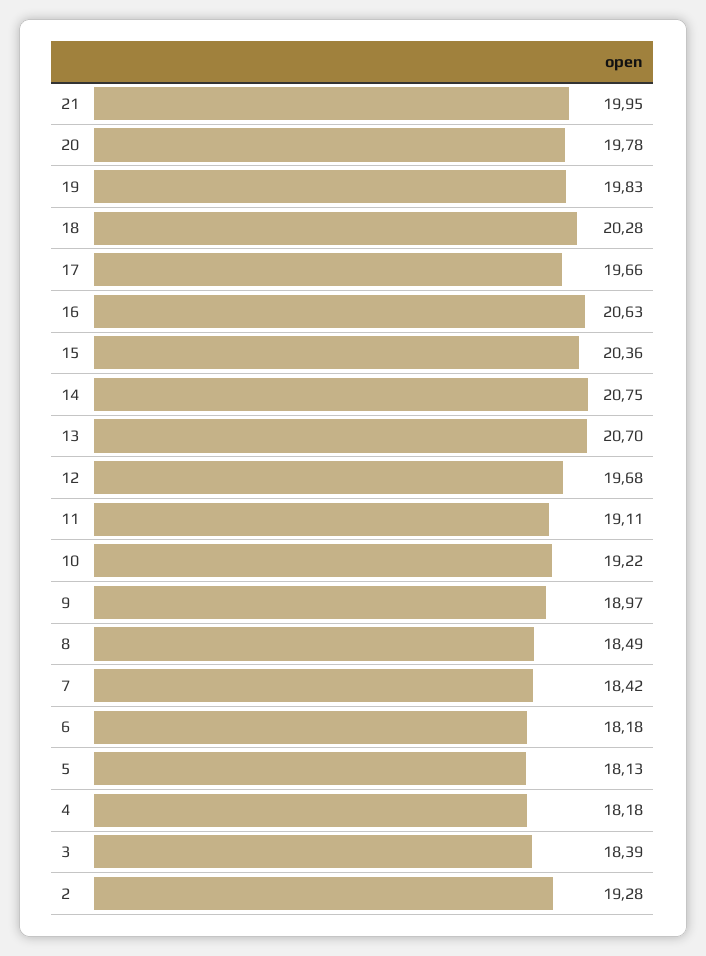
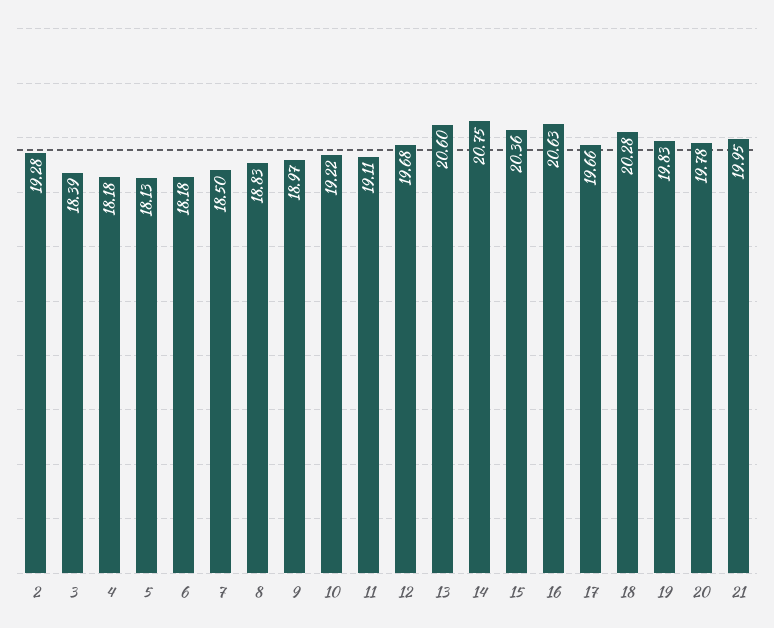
13: 20.7 -> 20.6
8: 18.49 -> 18.83
7: 18.42 -> 18.5

